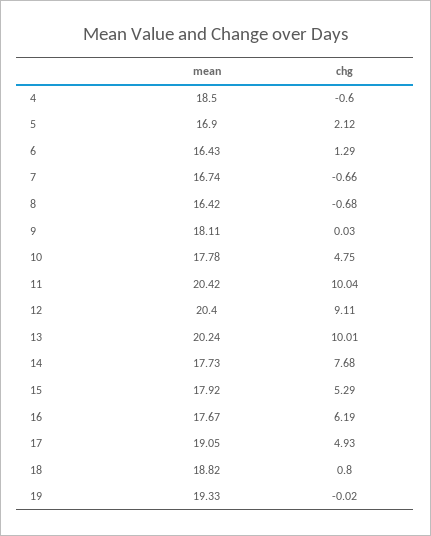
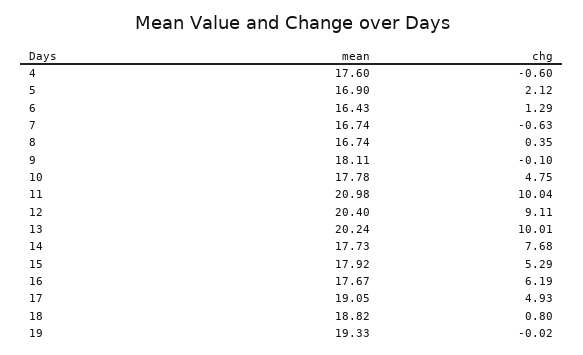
mean, 4: 18.5 -> 17.6
chg, 7: -0.66 -> -0.63
mean, 8: 16.42 -> 16.74
chg, 8: -0.68 -> 0.35
chg, 9: 0.03 -> -0.1
mean, 11: 20.42 -> 20.98

